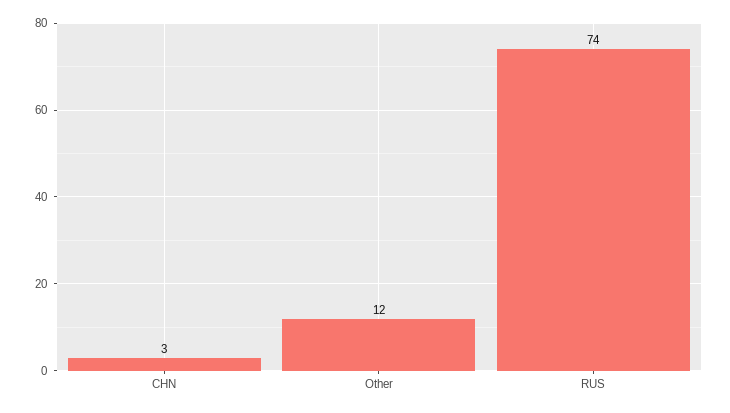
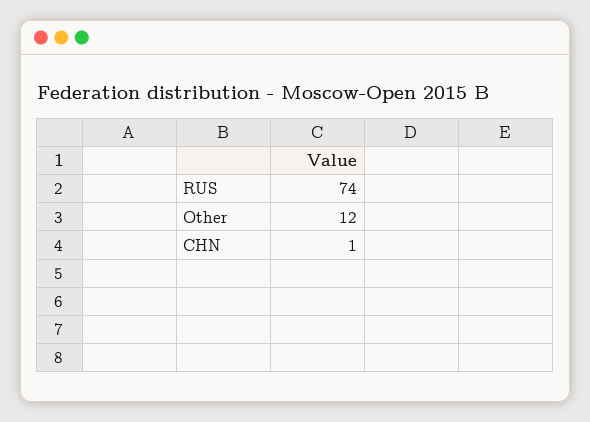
CHN: 3 -> 1

